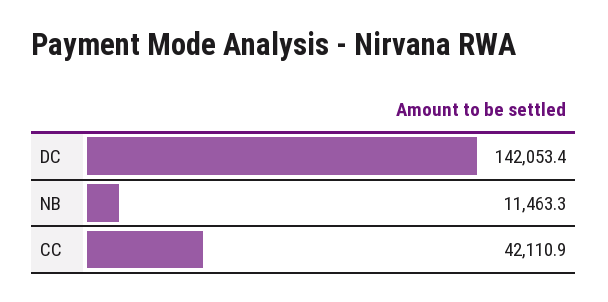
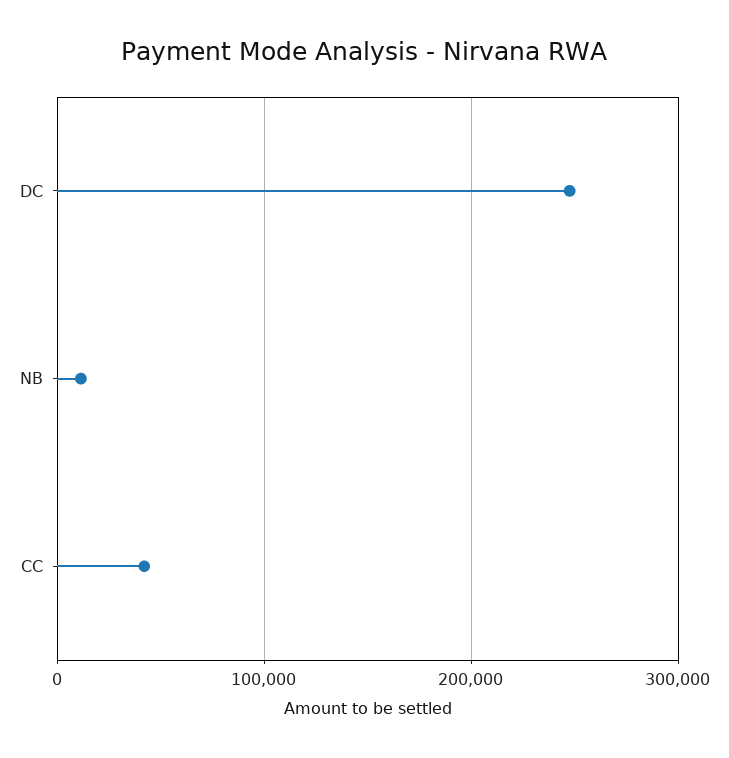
DC: 142053.4 -> 250000

